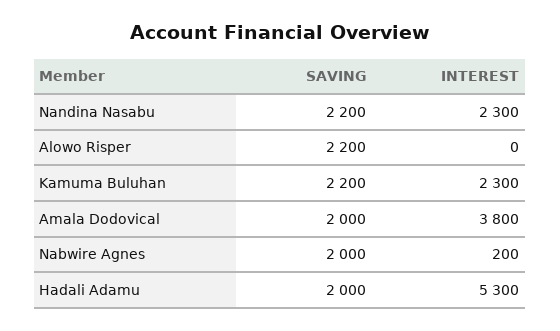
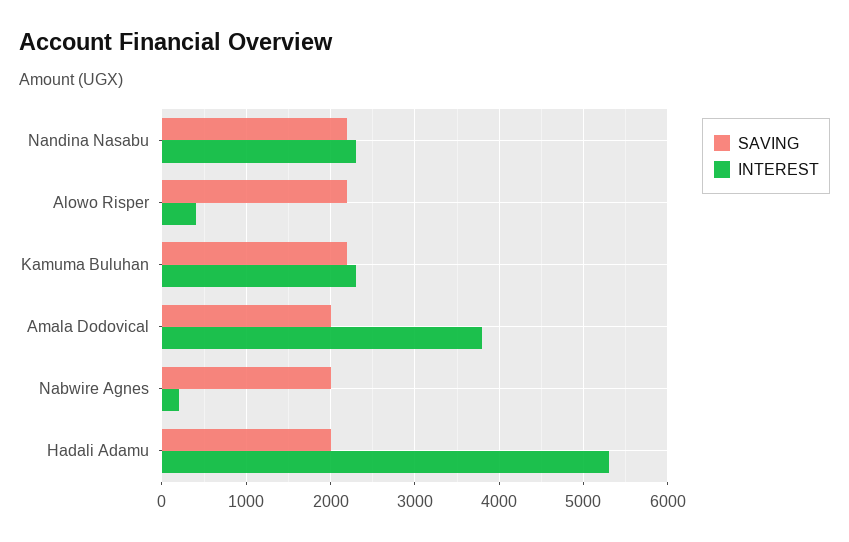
INTEREST, Alowo Risper: 0 -> 400

